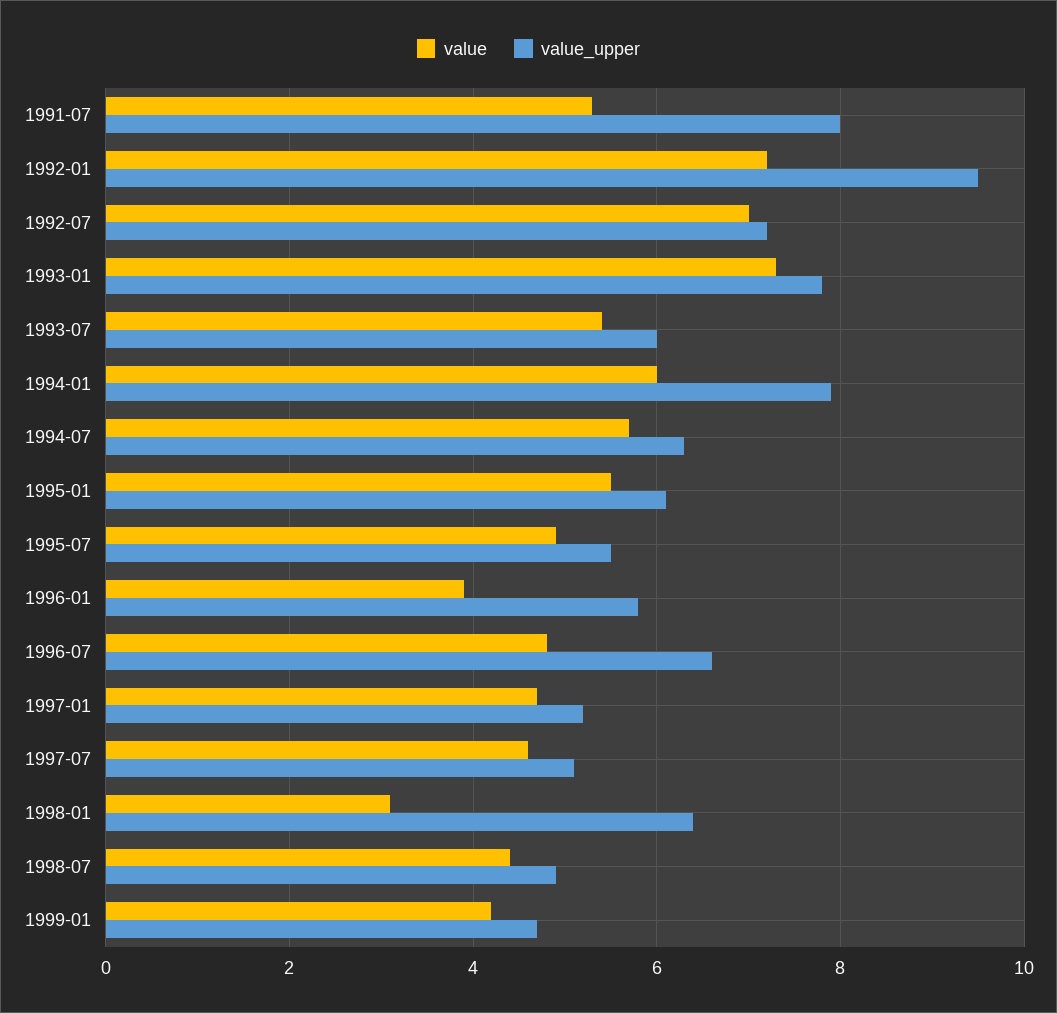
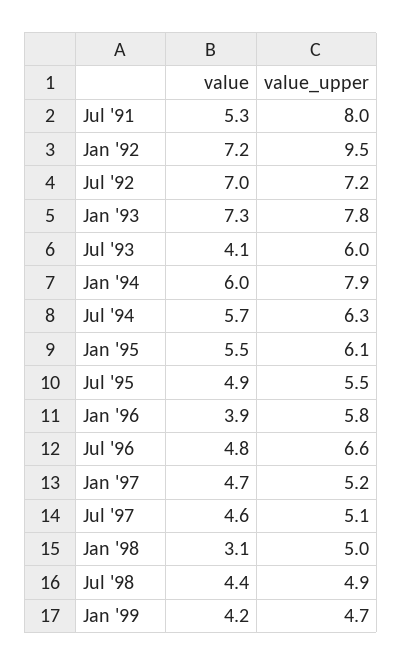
value, 1993-07: 5.5 -> 4.1
value_upper, 1998-01: 6.5 -> 5

